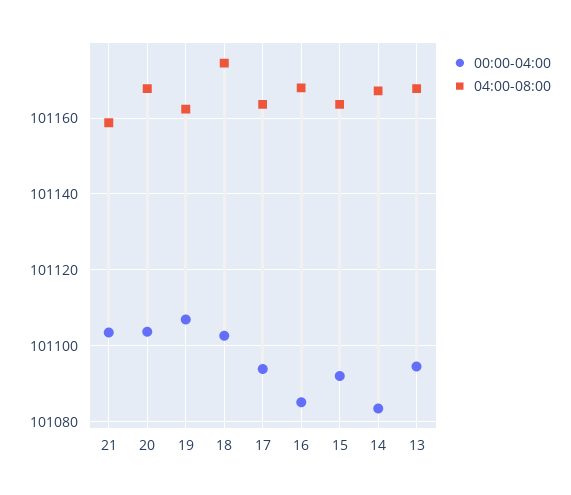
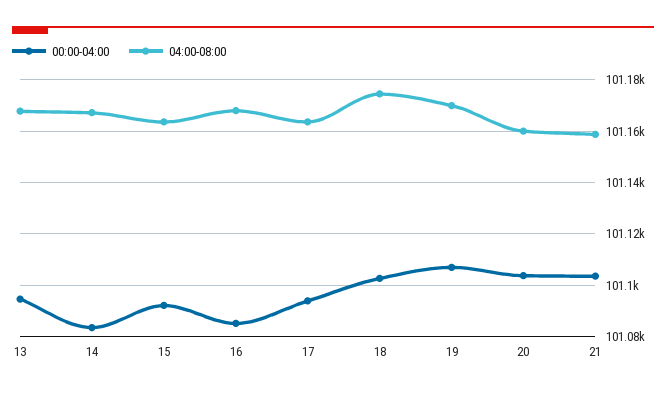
04:00-08:00, 20: 101168 -> 101160
04:00-08:00, 19: 101162 -> 101170

